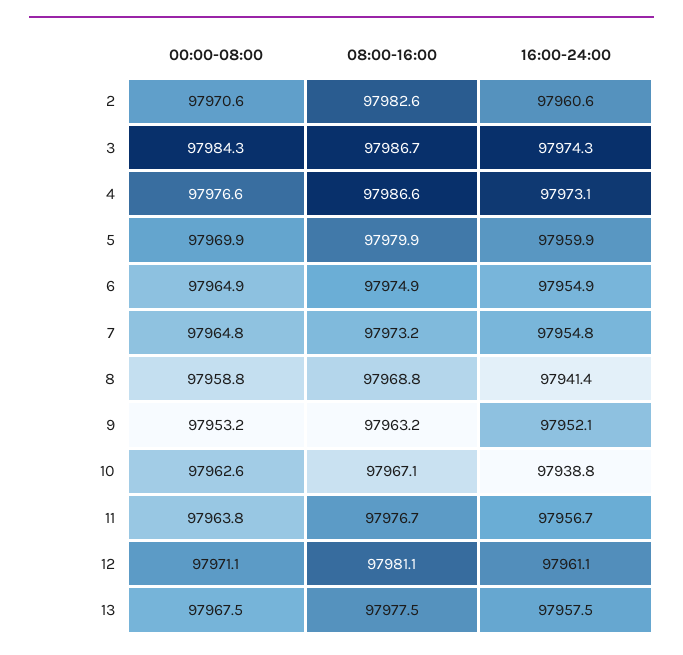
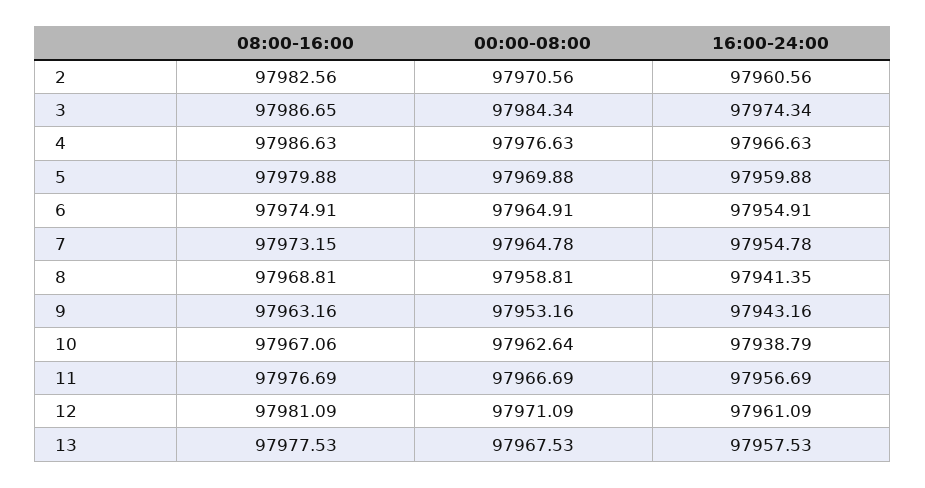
16:00-24:00, 4: 97973.1 -> 97966.63
16:00-24:00, 9: 97952.1 -> 97943.16
00:00-08:00, 11: 97963.8 -> 97966.69

